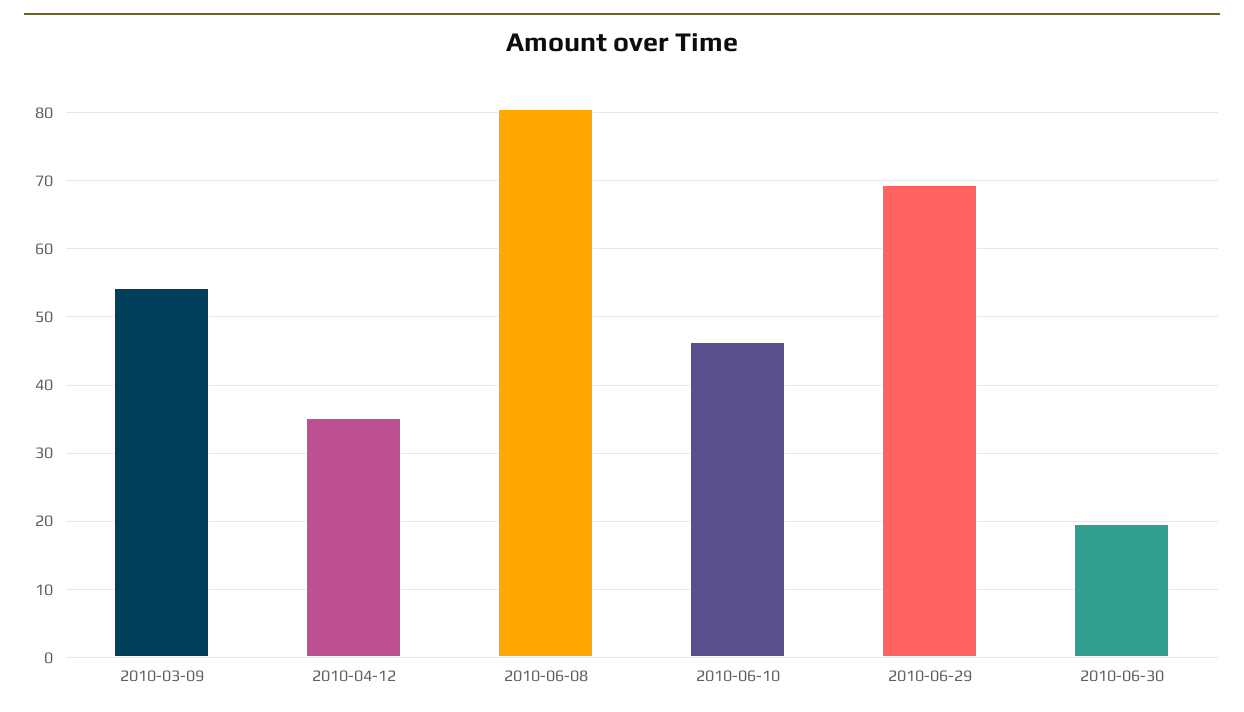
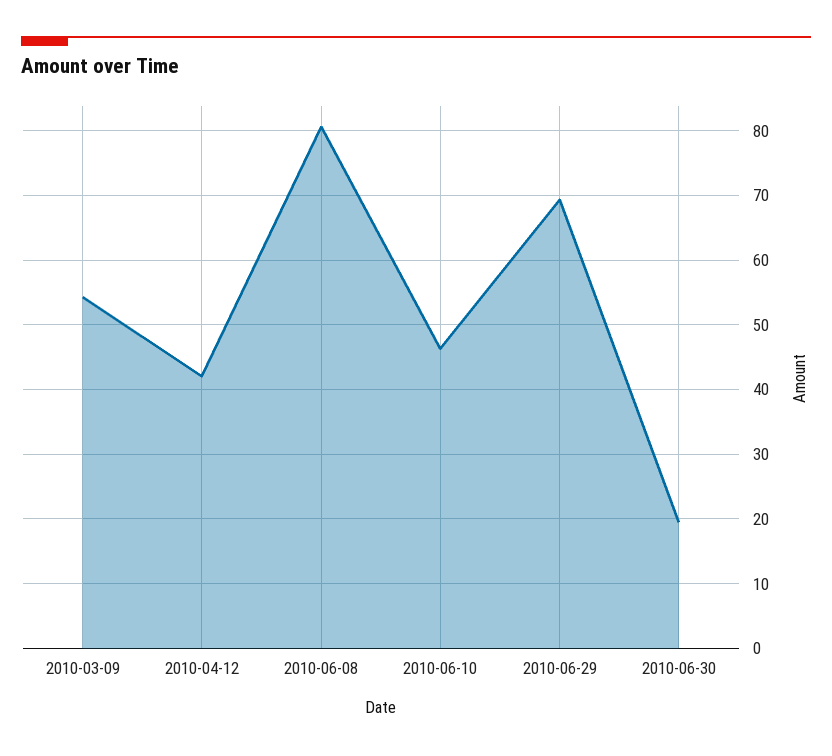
2010-04-12: 35 -> 42

